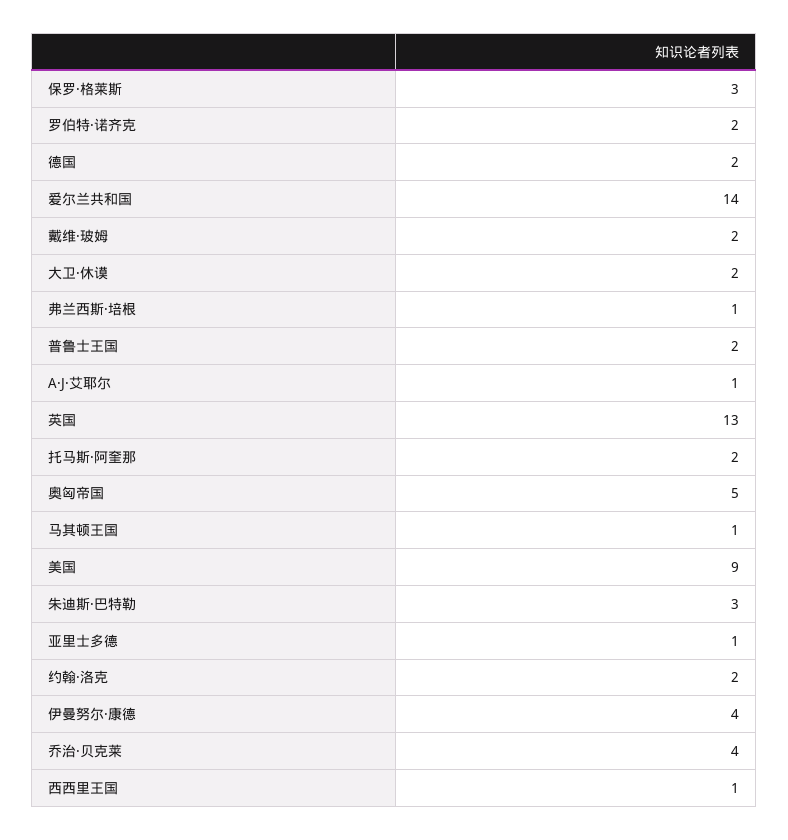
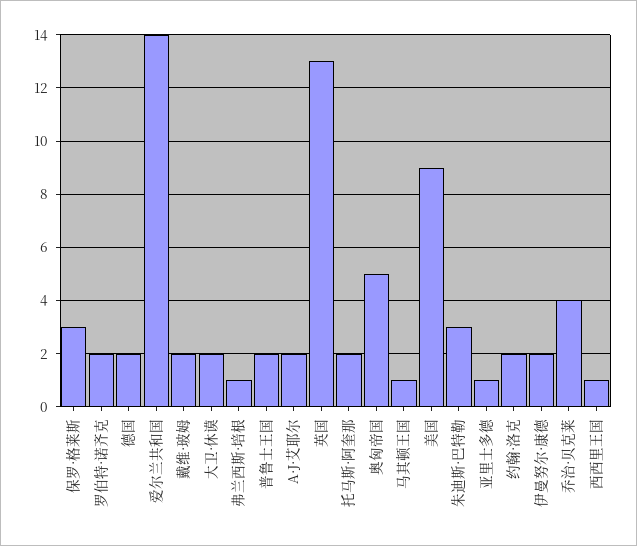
A·J·艾耶尔: 1 -> 2
伊曼努尔·康德: 4 -> 2

